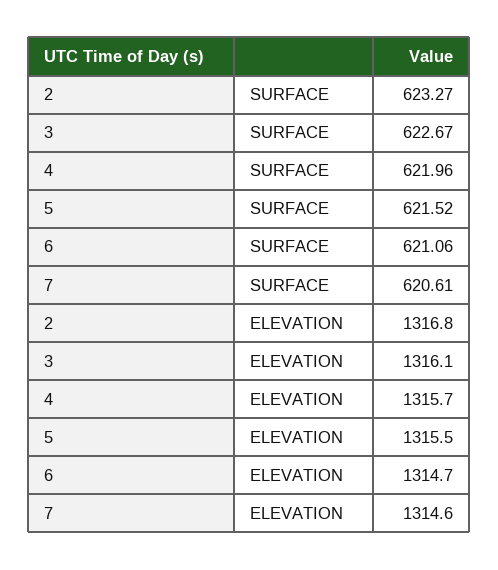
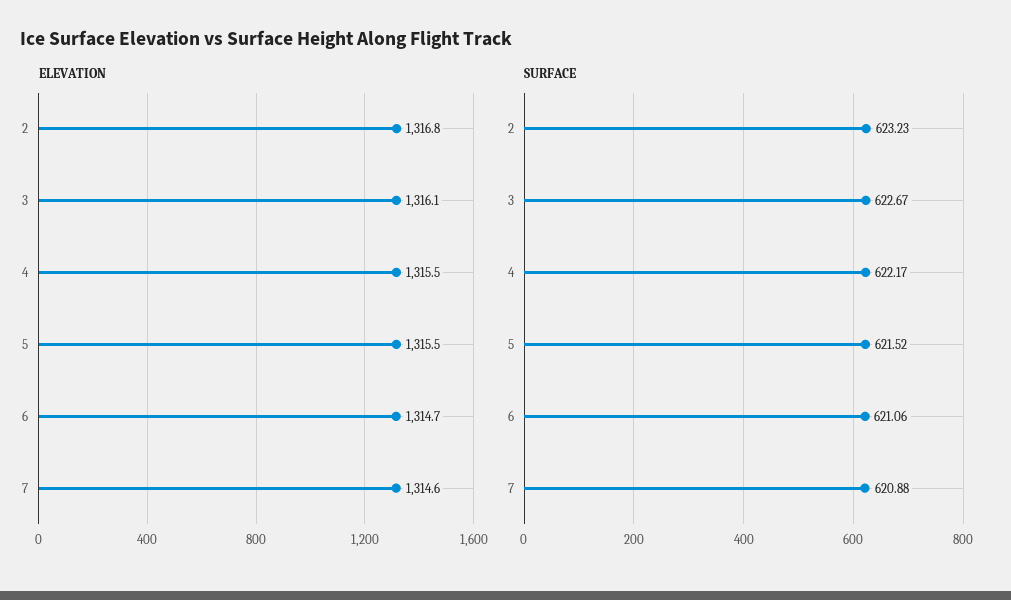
SURFACE, 2: 623.27 -> 623.23
SURFACE, 4: 621.96 -> 622.17
SURFACE, 7: 620.61 -> 620.88
ELEVATION, 4: 1315.7 -> 1315.5

